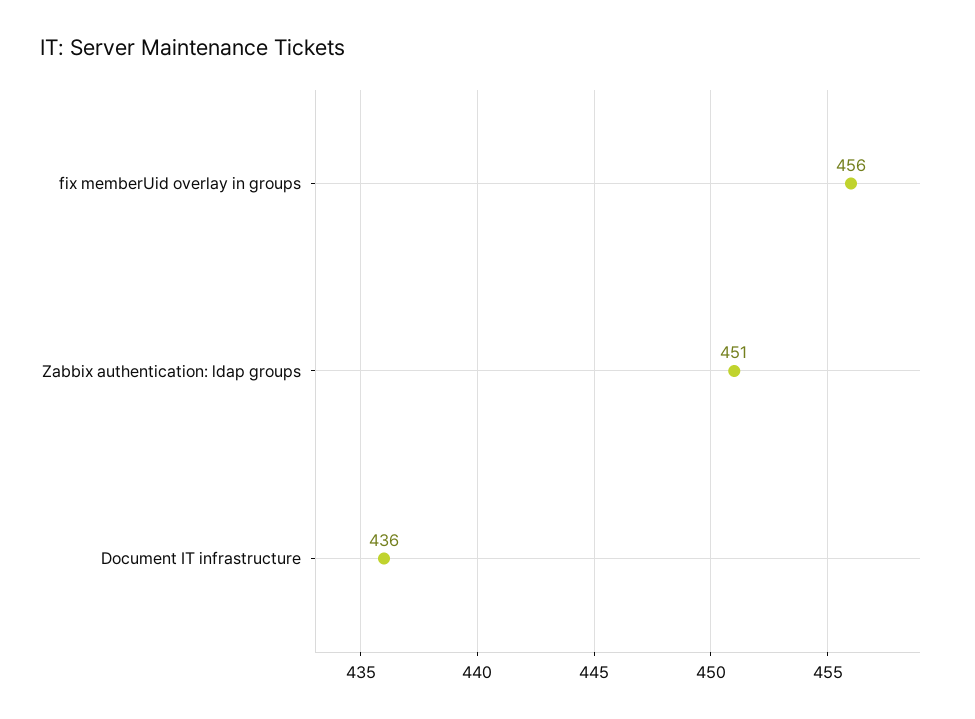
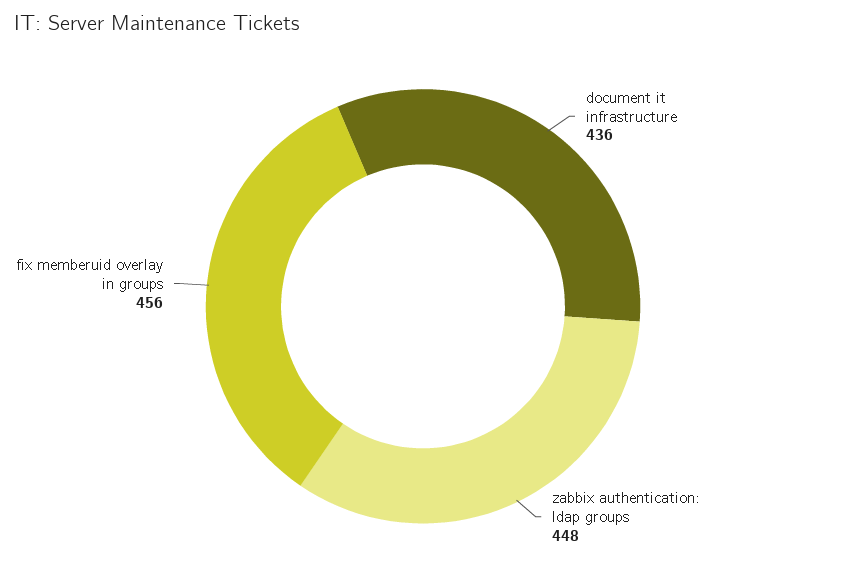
Zabbix authentication: ldap groups: 451 -> 448

